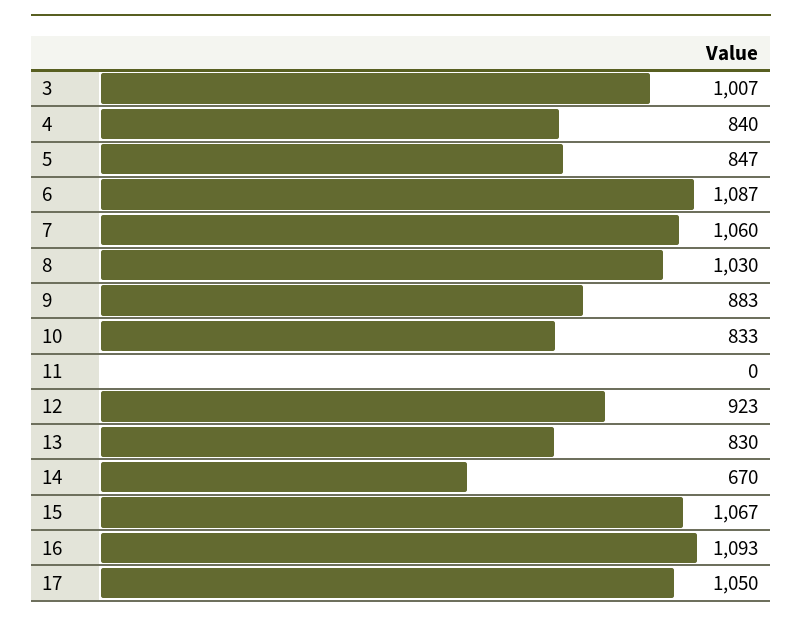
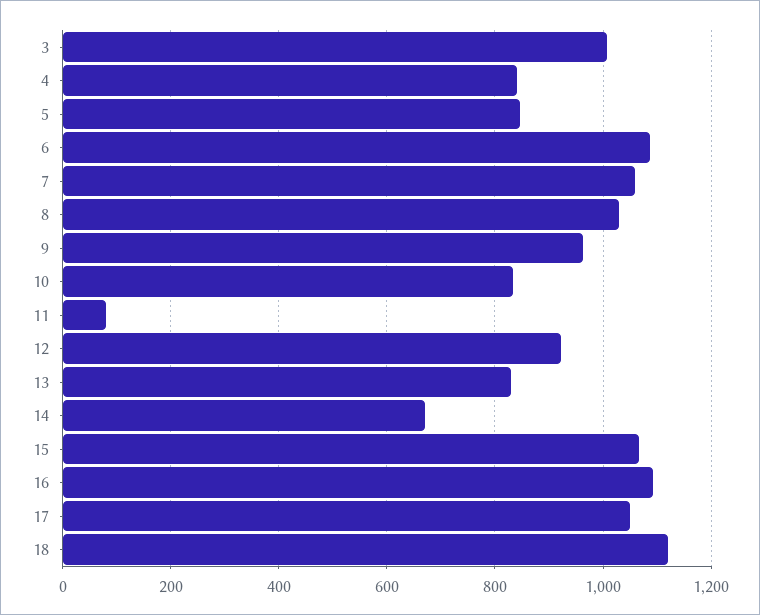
9: 883 -> 960
11: 0 -> 80
18: none -> 1120

